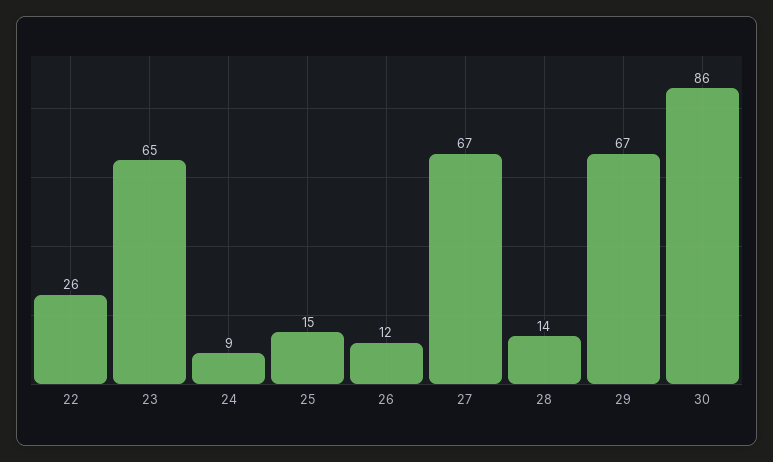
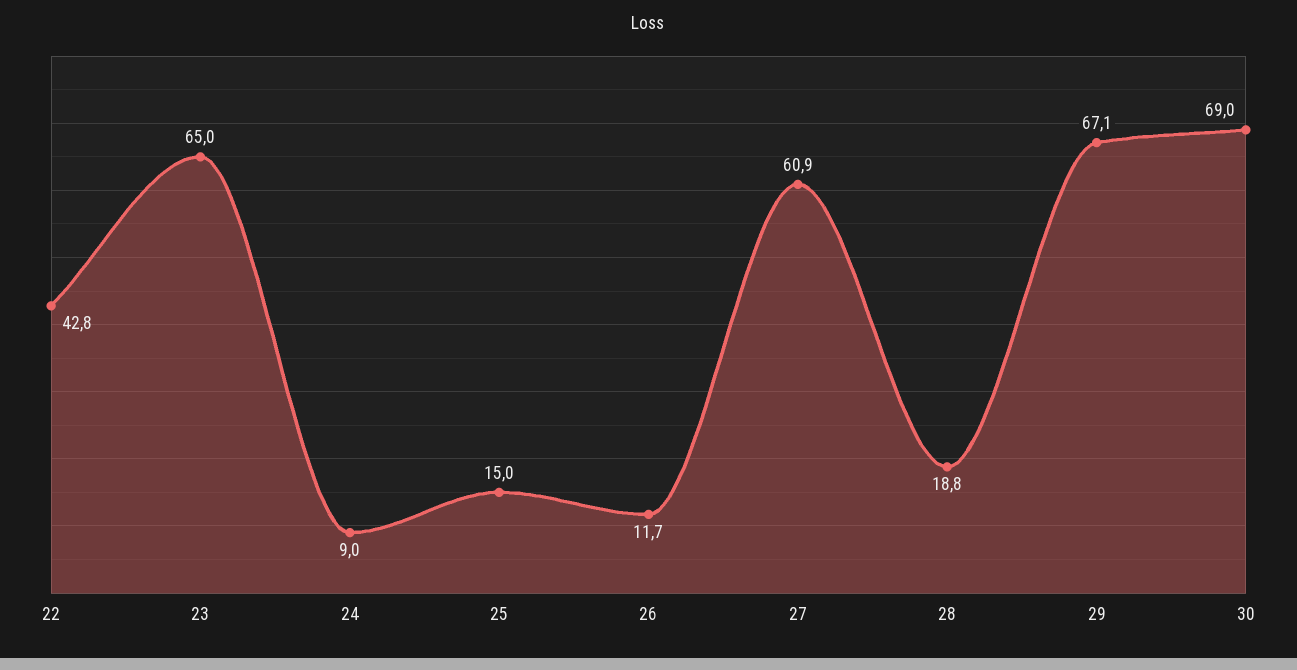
22: 26 -> 42.8
27: 67 -> 60.9
28: 14 -> 18.8
30: 86 -> 69

